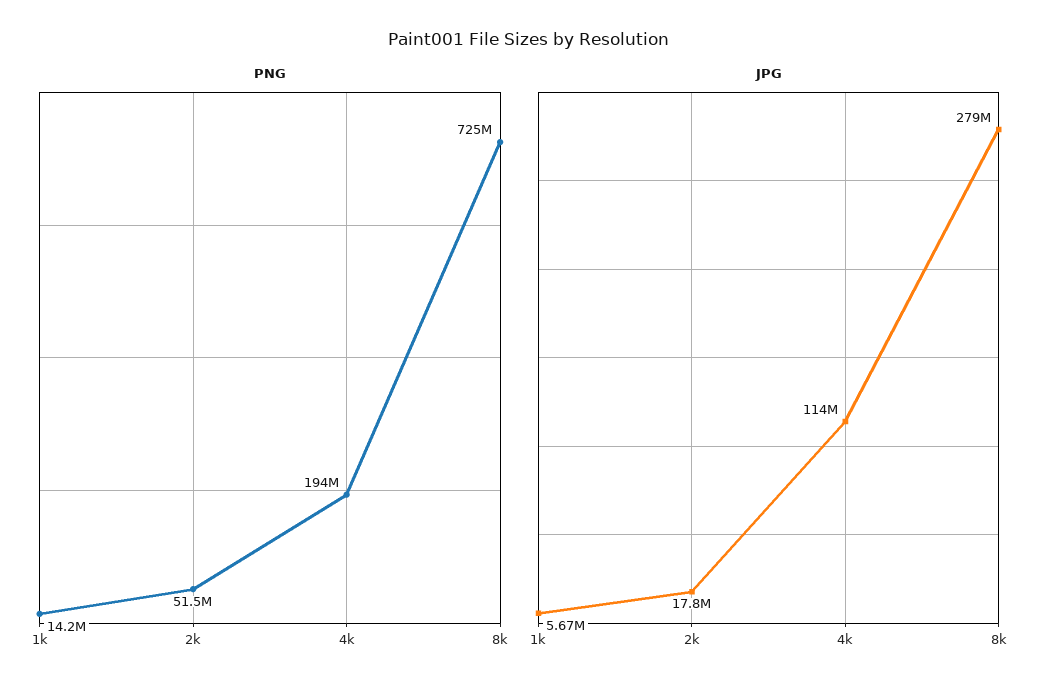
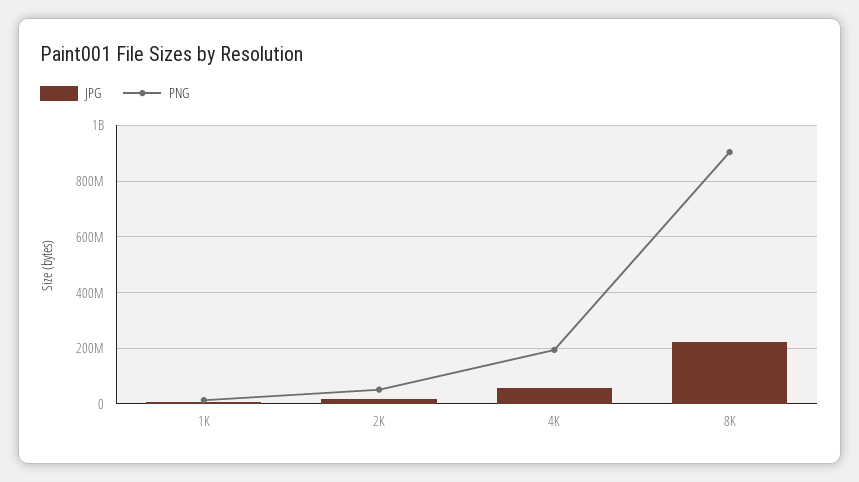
PNG, 8k: 725000000 -> 900000000
JPG, 4k: 114000000 -> 50000000
JPG, 8k: 279000000 -> 225000000

